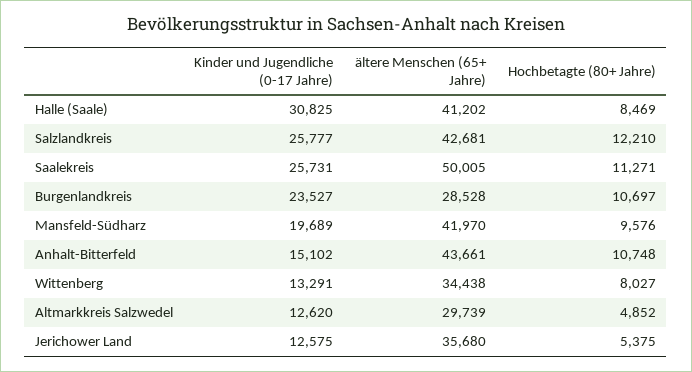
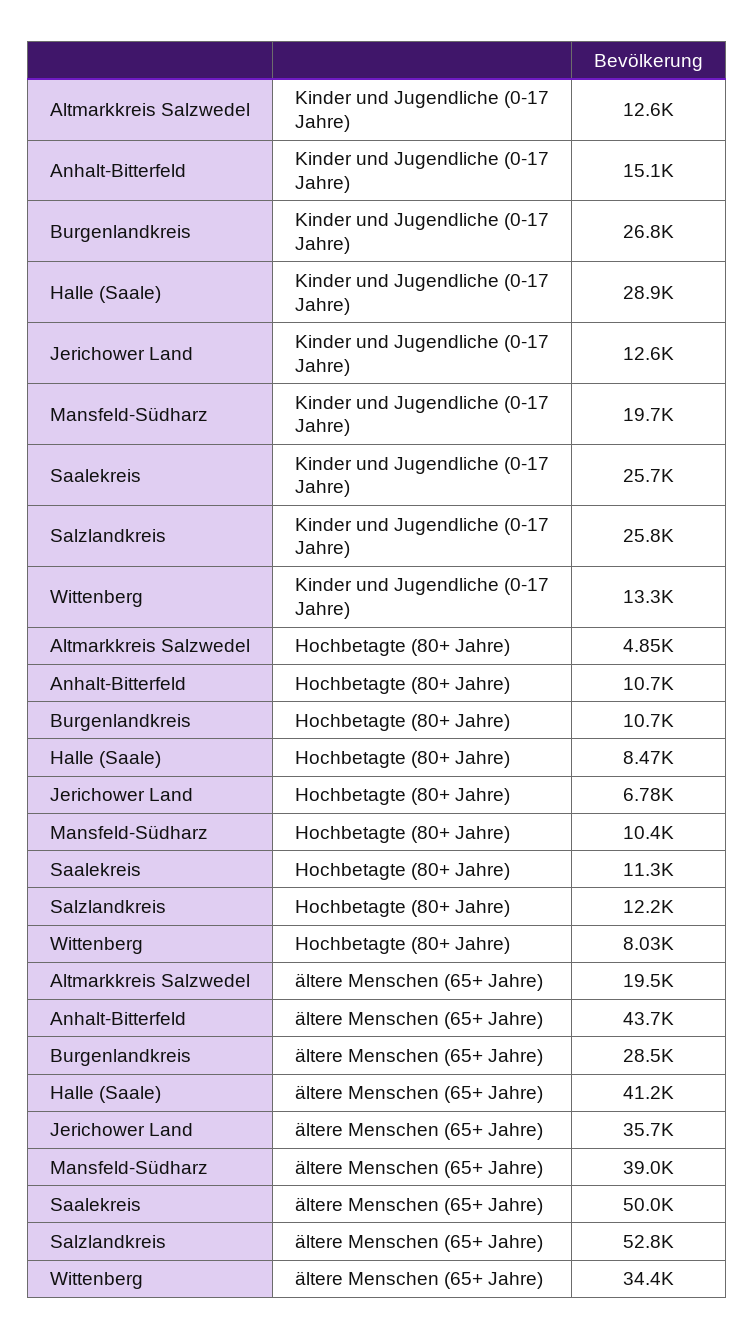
Kinder und Jugendliche (0-17 Jahre), Halle (Saale): 30825 -> 28900
ältere Menschen (65+ Jahre), Salzlandkreis: 42681 -> 52800
Kinder und Jugendliche (0-17 Jahre), Burgenlandkreis: 23527 -> 26800
ältere Menschen (65+ Jahre), Mansfeld-Südharz: 41970 -> 39000
Hochbetagte (80+ Jahre), Mansfeld-Südharz: 9576 -> 10400
ältere Menschen (65+ Jahre), Altmarkkreis Salzwedel: 29739 -> 19500
Hochbetagte (80+ Jahre), Jerichower Land: 5375 -> 6780

